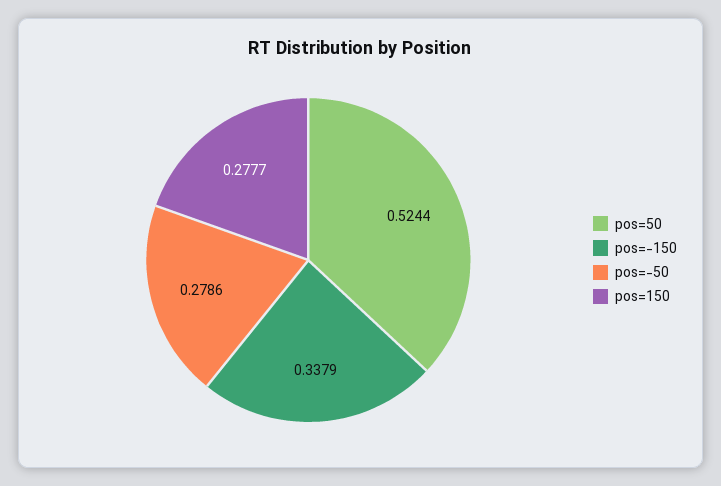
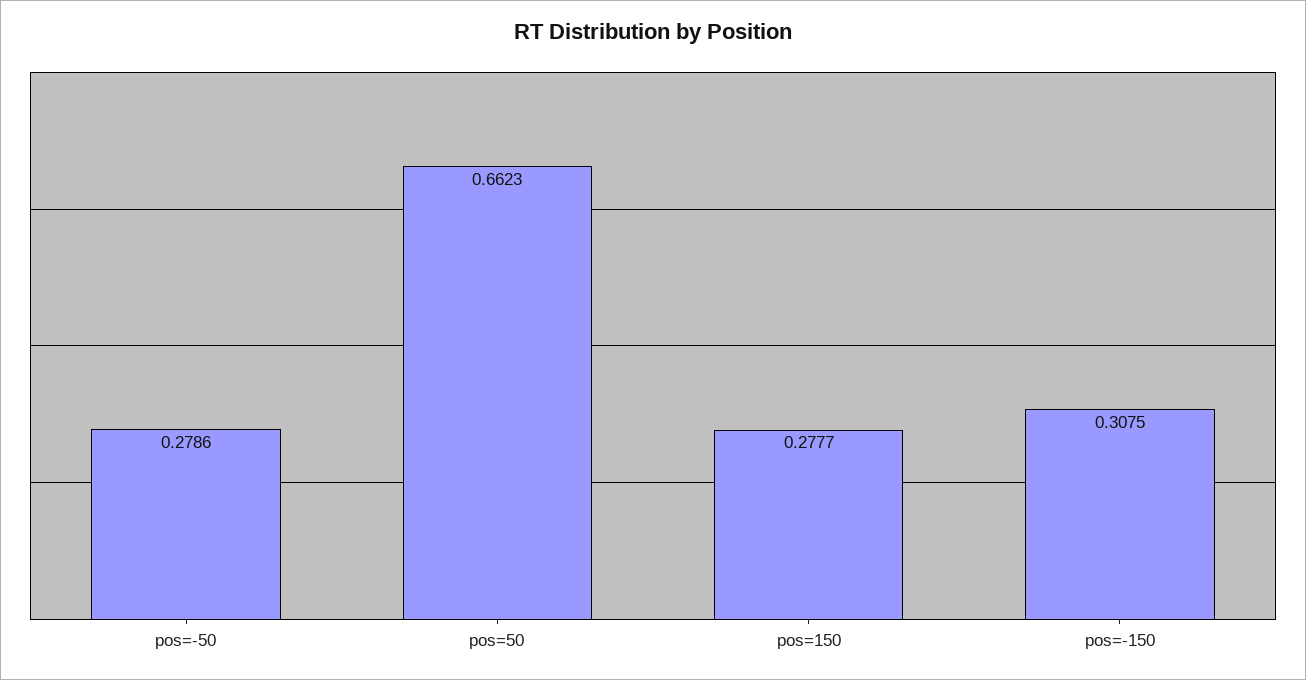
pos=50: 0.5244 -> 0.6623
pos=-150: 0.3379 -> 0.3075

